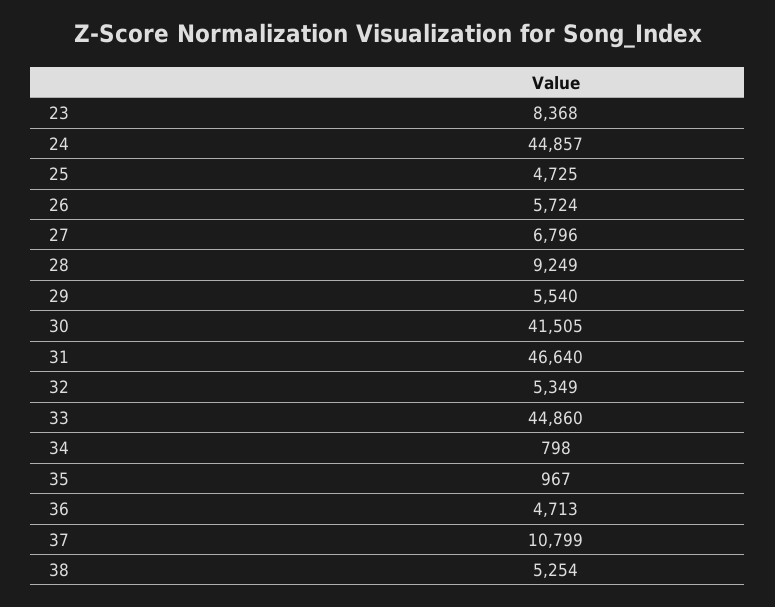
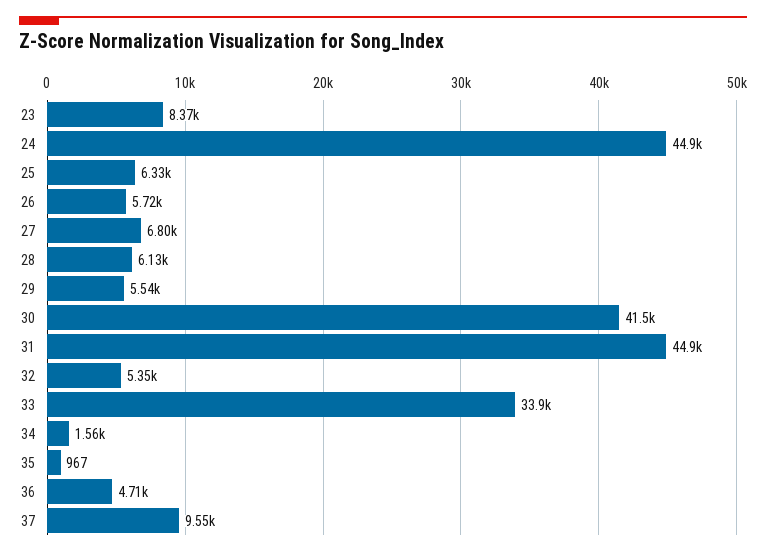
25: 4725 -> 6330
28: 9249 -> 6130
31: 46640 -> 44900
33: 44860 -> 33900
34: 798 -> 1560
37: 10799 -> 9550
38: 5254 -> none

